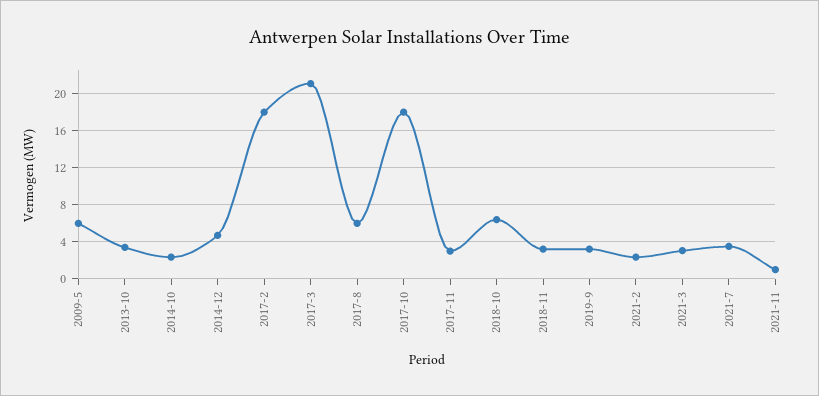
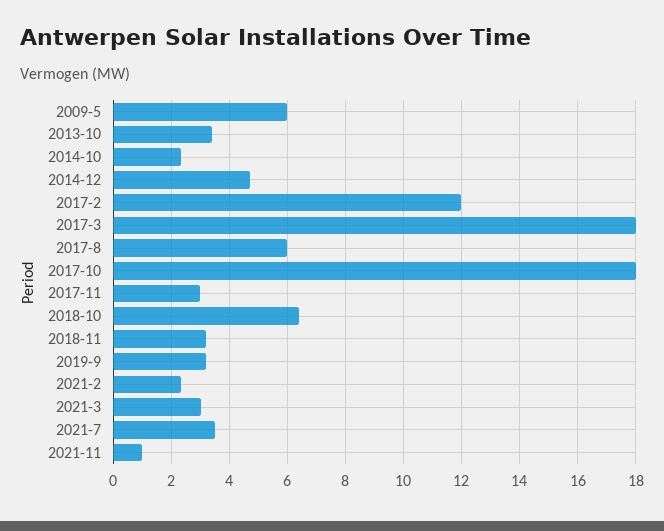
2017-2: 18 -> 12
2017-3: 21 -> 18

